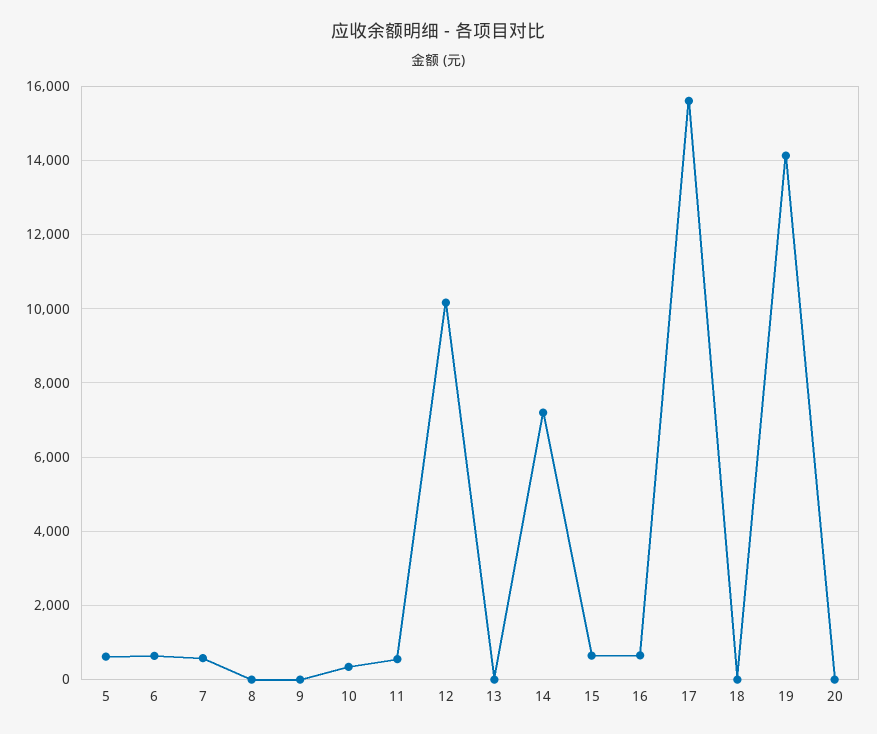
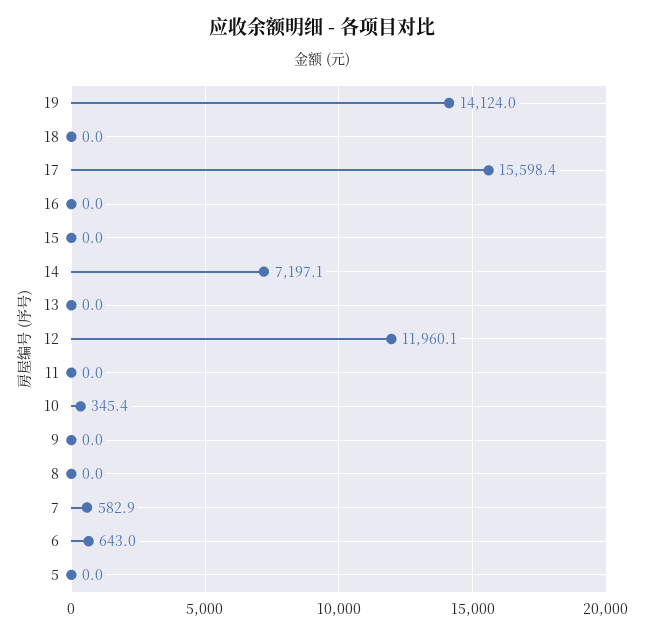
5: 600 -> 0
11: 600 -> 0
12: 10200 -> 11960.1
15: 600 -> 0
16: 600 -> 0
20: 0 -> none

